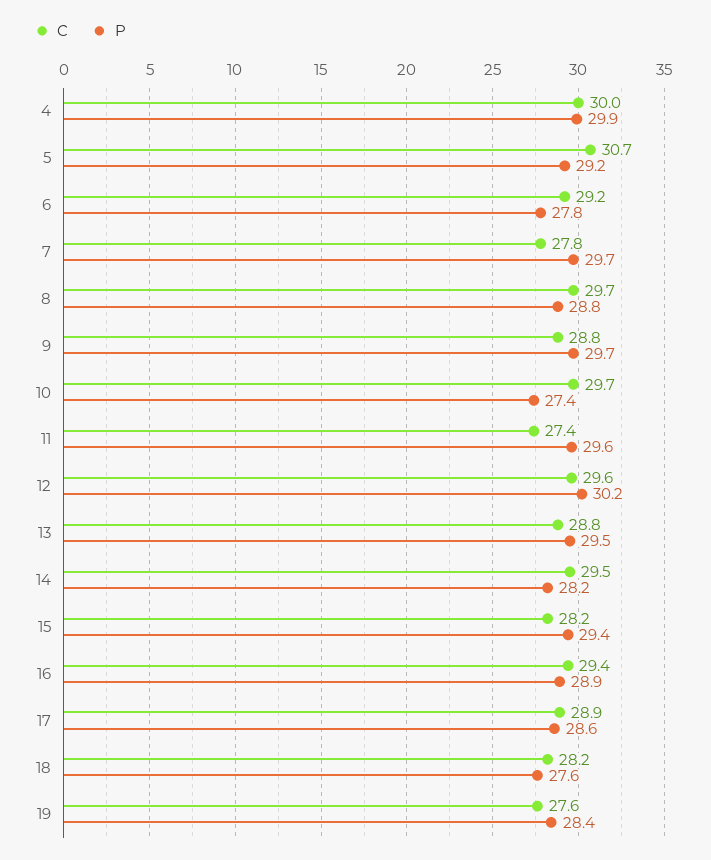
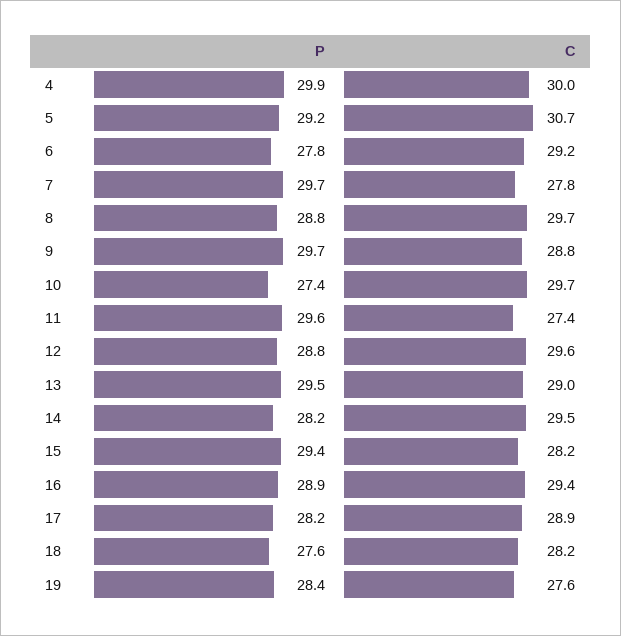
P, 12: 30.2 -> 28.8
C, 13: 28.8 -> 29
P, 17: 28.6 -> 28.2

